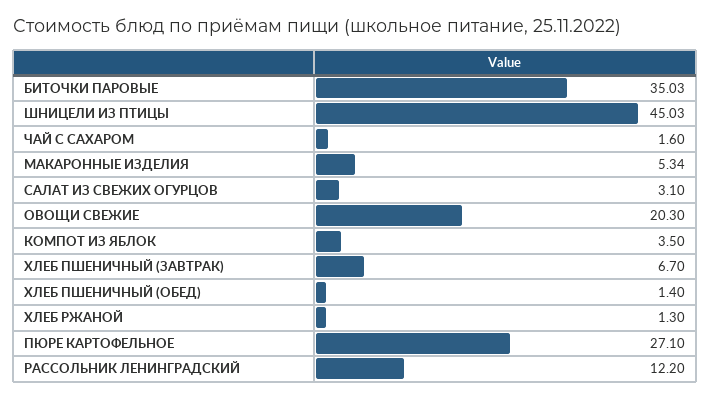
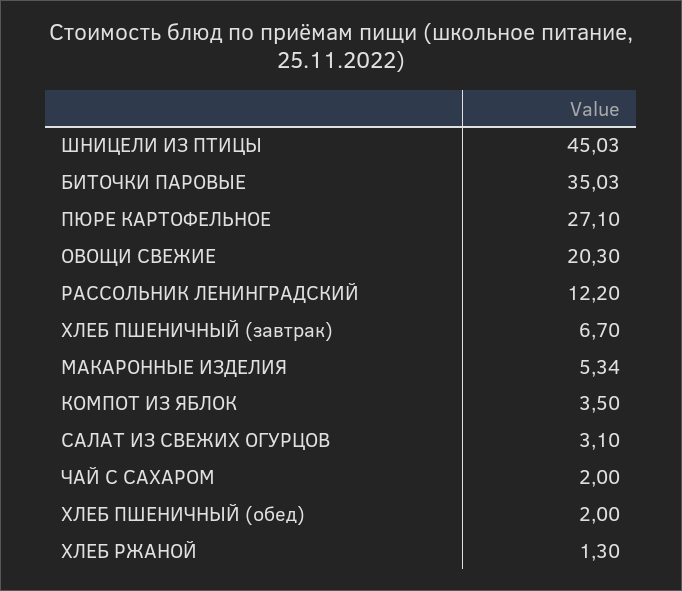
ЧАЙ С САХАРОМ: 1.6 -> 2
ХЛЕБ ПШЕНИЧНЫЙ (ОБЕД): 1.4 -> 2

